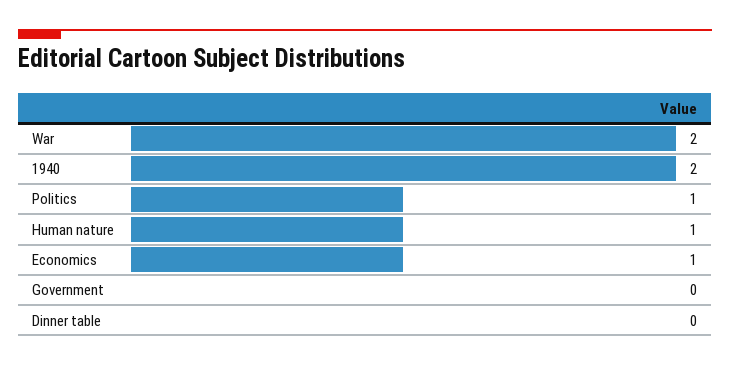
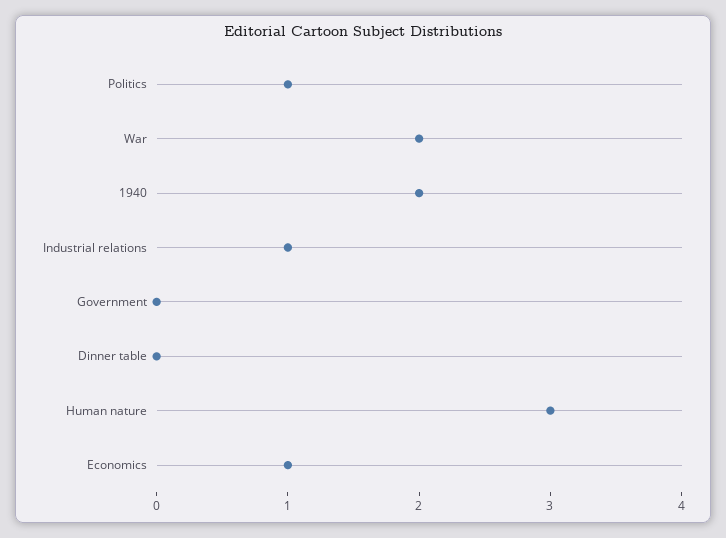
Human nature: 1 -> 3
Industrial relations: none -> 1

